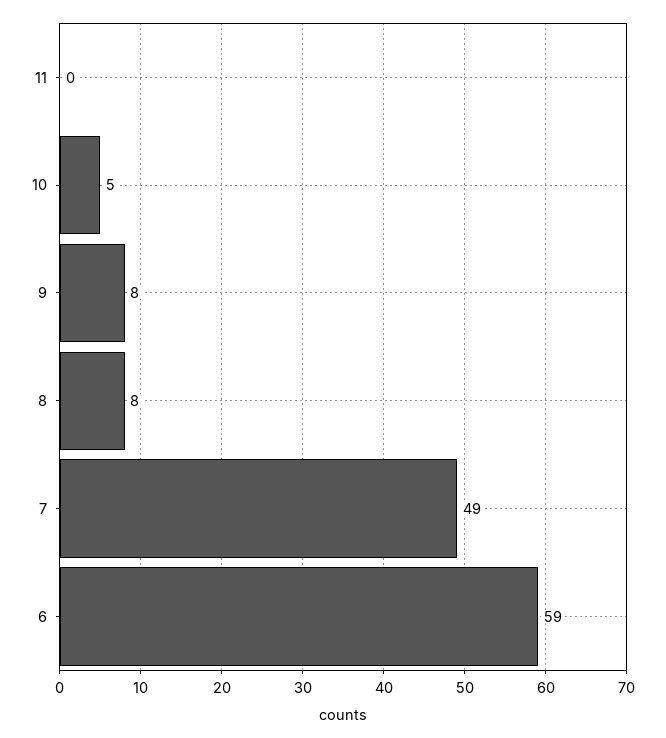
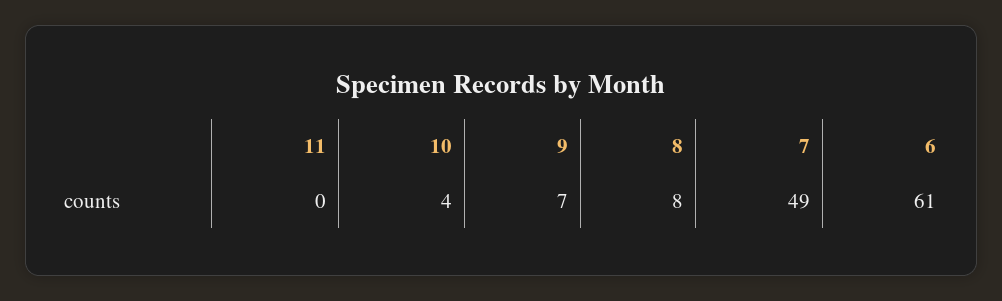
10: 5 -> 4
9: 8 -> 7
6: 59 -> 61

